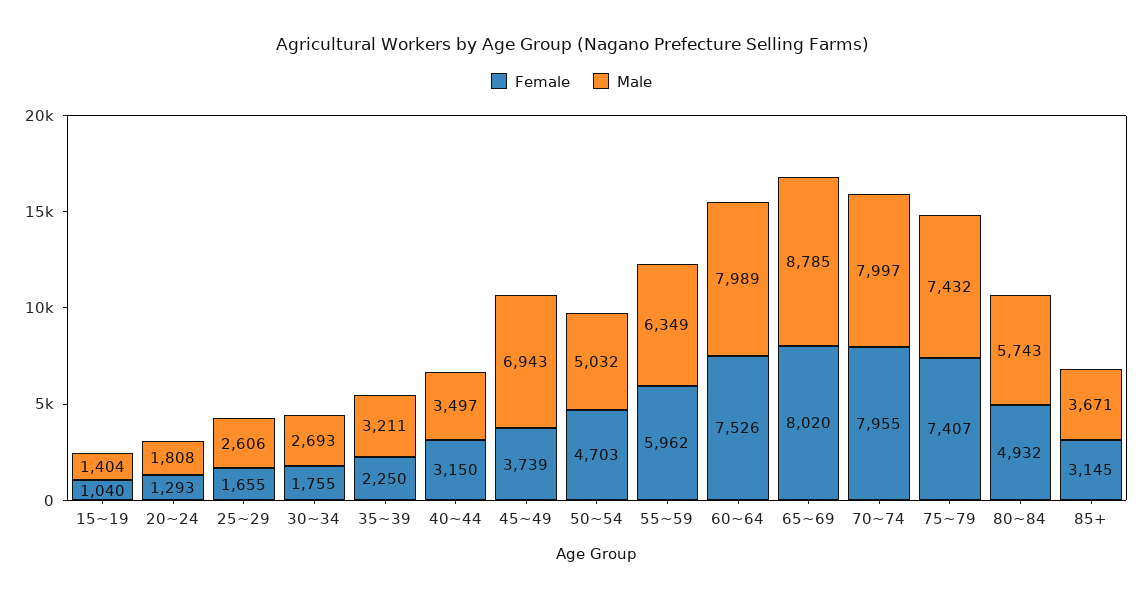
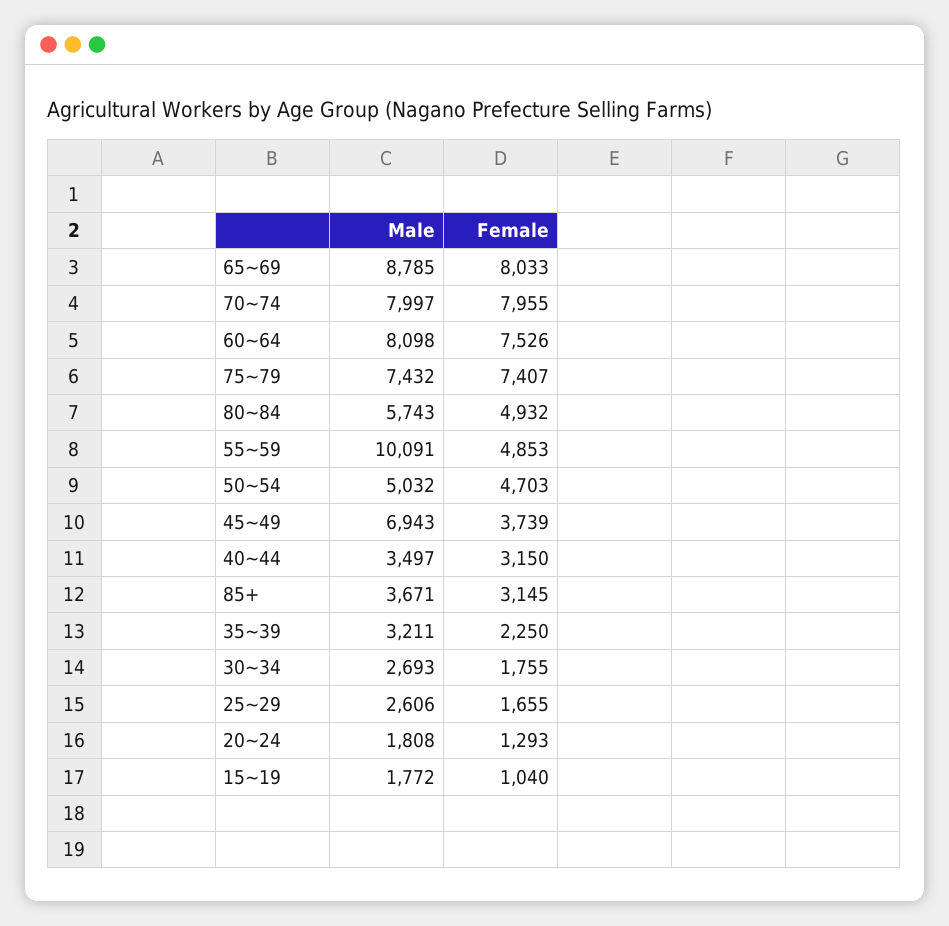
Male, 15~19: 1404 -> 1772
Female, 55~59: 5962 -> 4853
Male, 55~59: 6349 -> 10091
Male, 60~64: 7989 -> 8098
Female, 65~69: 8020 -> 8033

